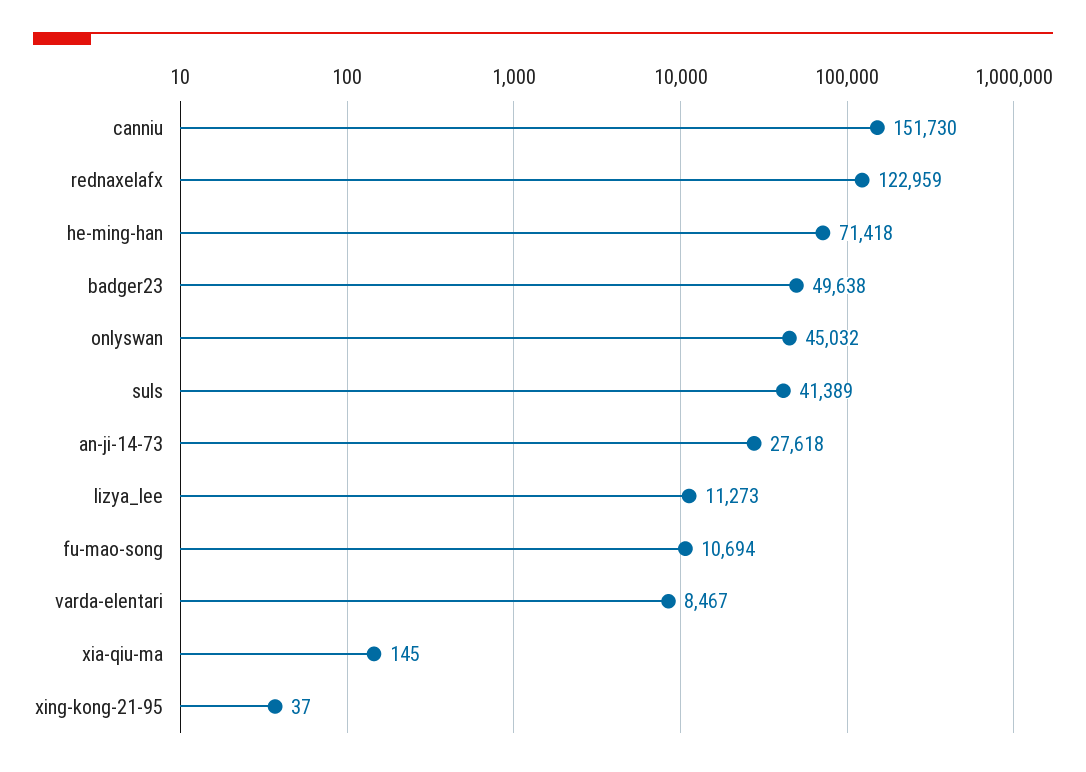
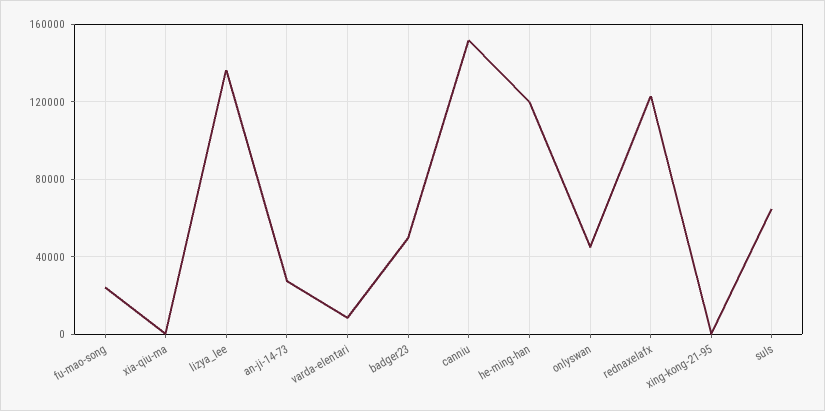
he-ming-han: 71418 -> 120000
suls: 41389 -> 65000
lizya_lee: 11273 -> 135000
fu-mao-song: 10694 -> 25000

